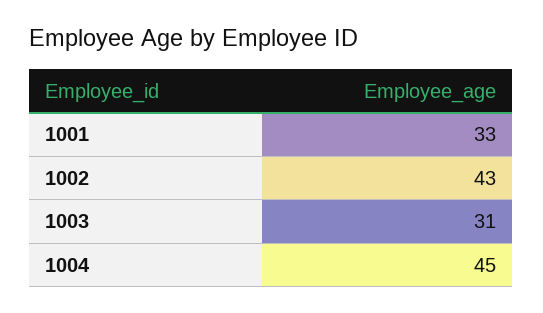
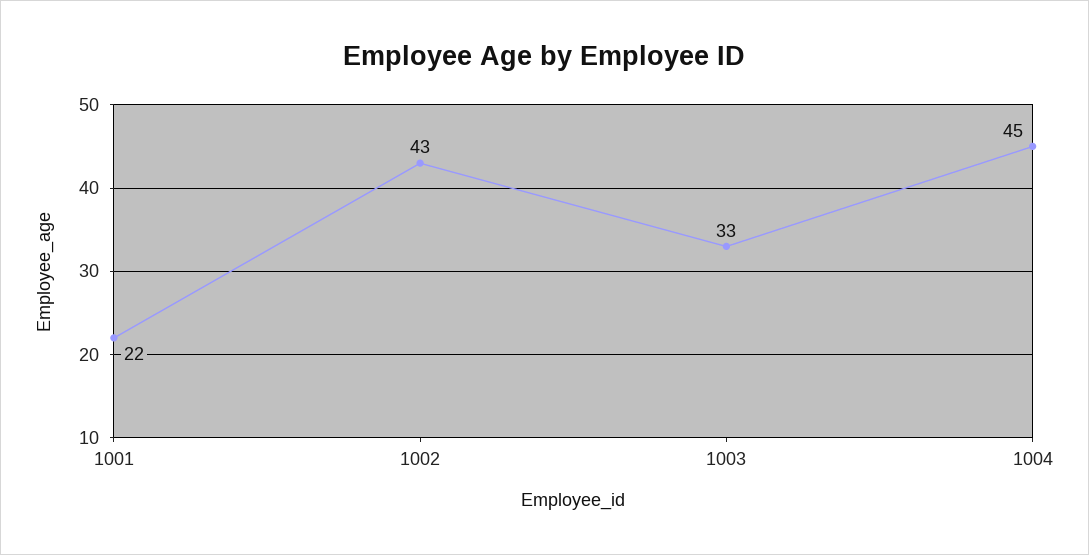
1001: 33 -> 22
1003: 31 -> 33

